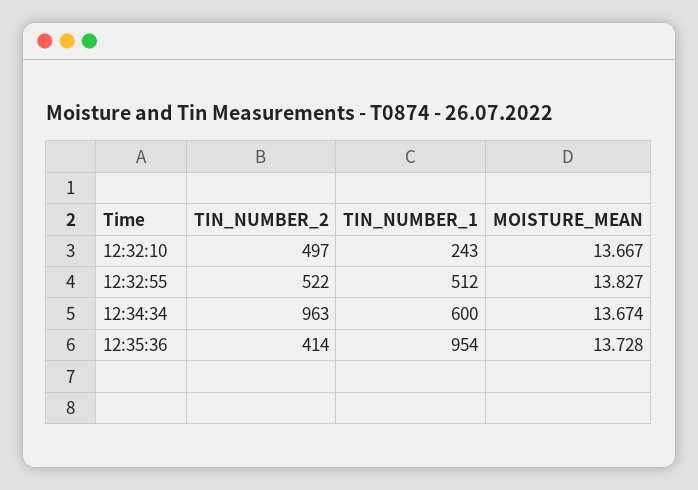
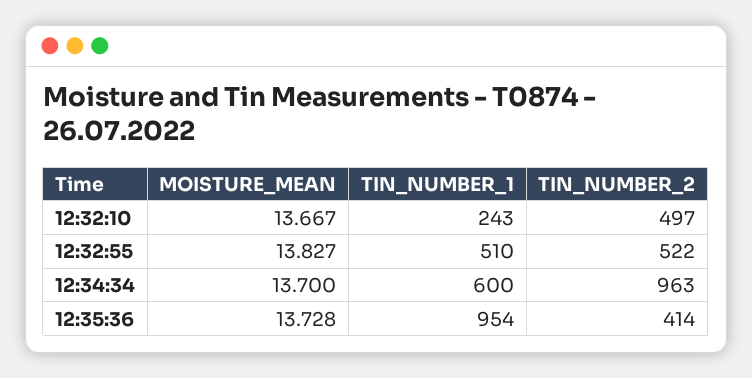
TIN_NUMBER_1, 12:32:55: 512 -> 510
MOISTURE_MEAN, 12:34:34: 13.674 -> 13.7

